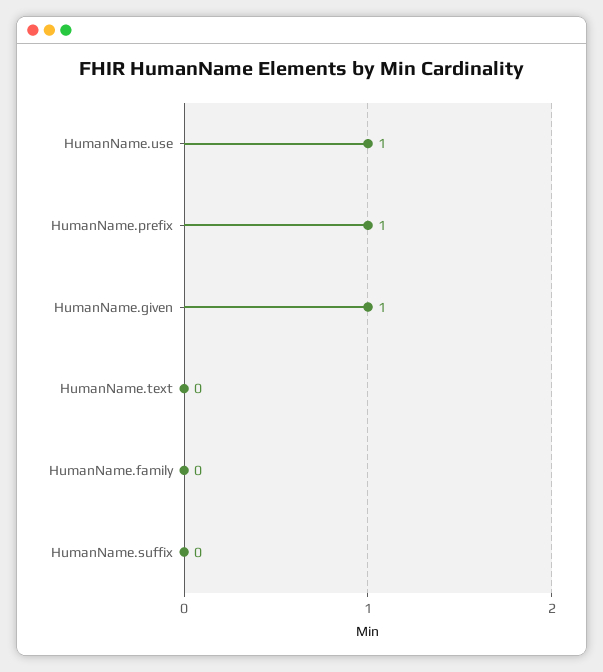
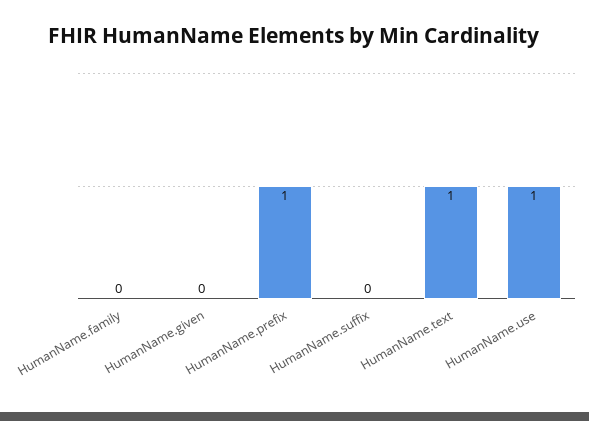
HumanName.given: 1 -> 0
HumanName.text: 0 -> 1

